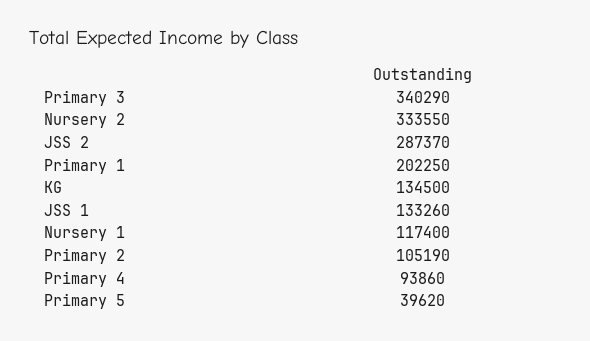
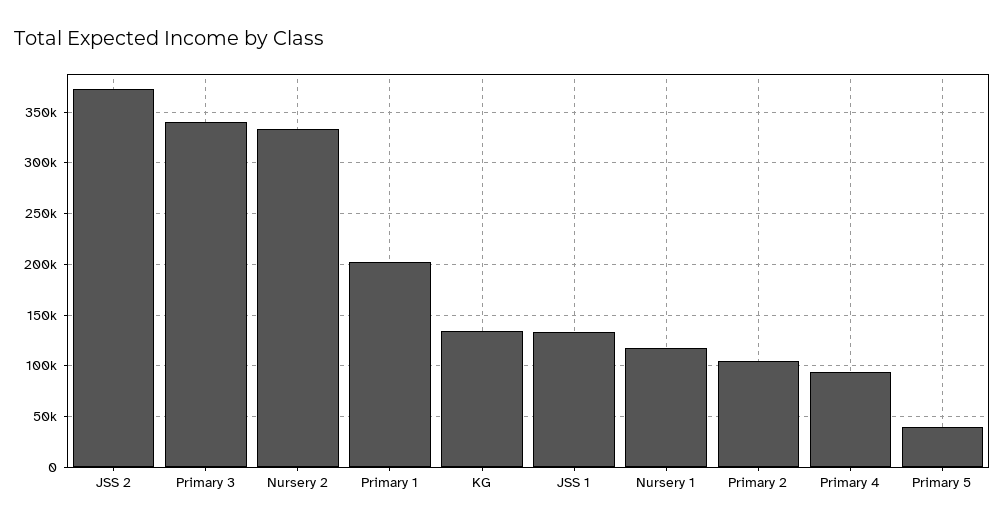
JSS 2: 287370 -> 370000

